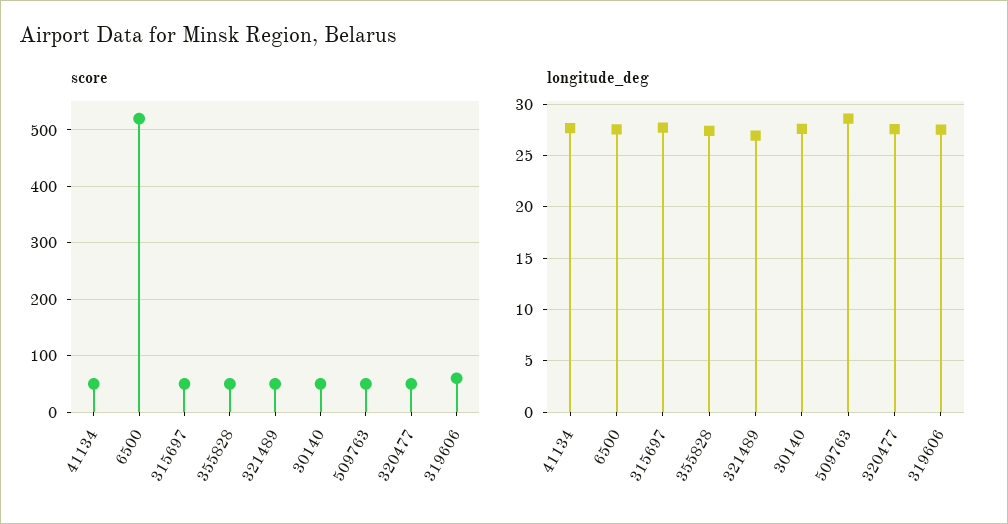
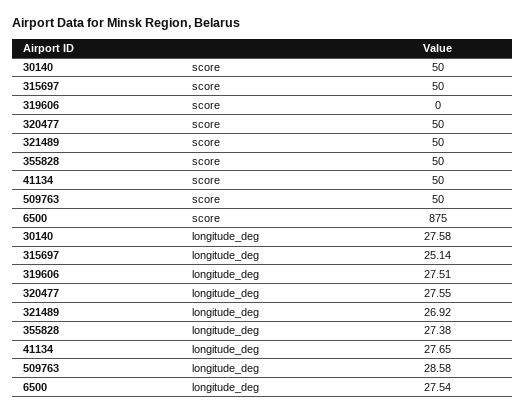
score, 6500: 520 -> 875
score, 319606: 60 -> 0
longitude_deg, 315697: 28 -> 25.14

